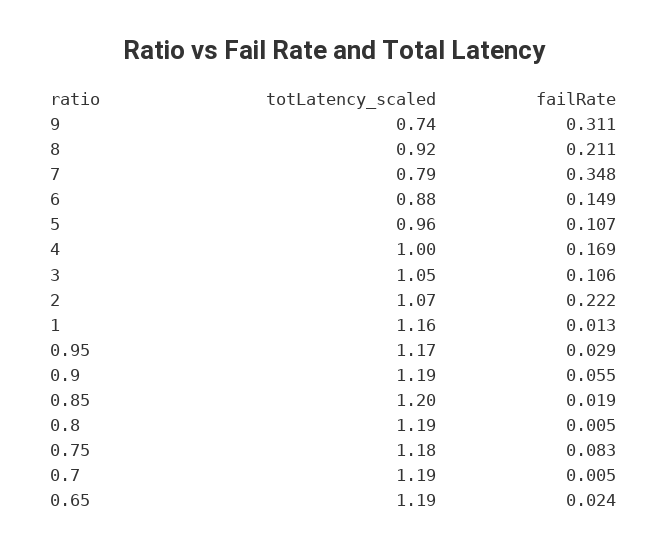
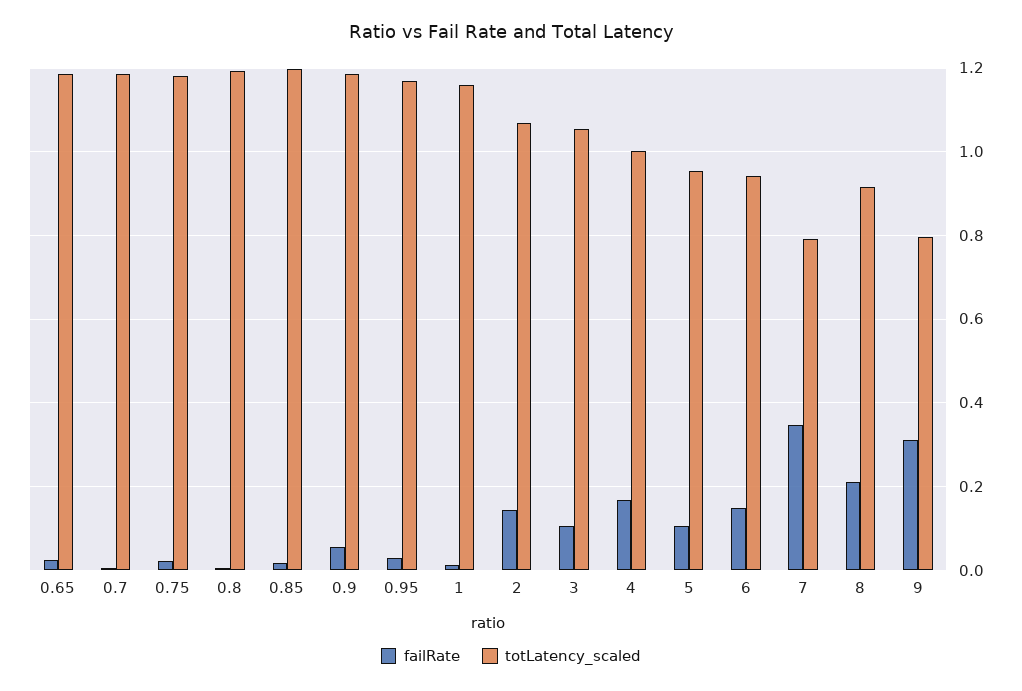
totLatency_scaled, 9: 0.74 -> 0.8
totLatency_scaled, 6: 0.88 -> 0.94
failRate, 2: 0.222 -> 0.14
failRate, 0.75: 0.083 -> 0.02

